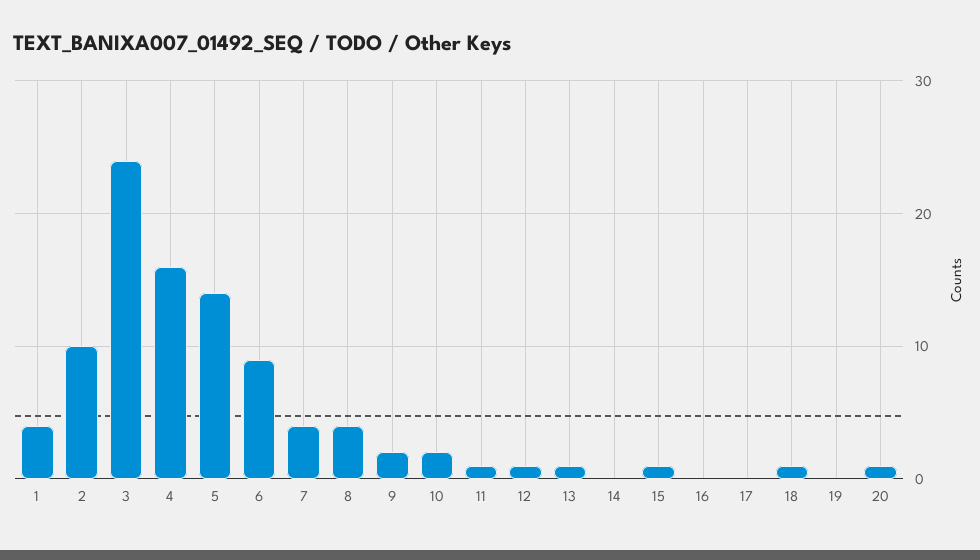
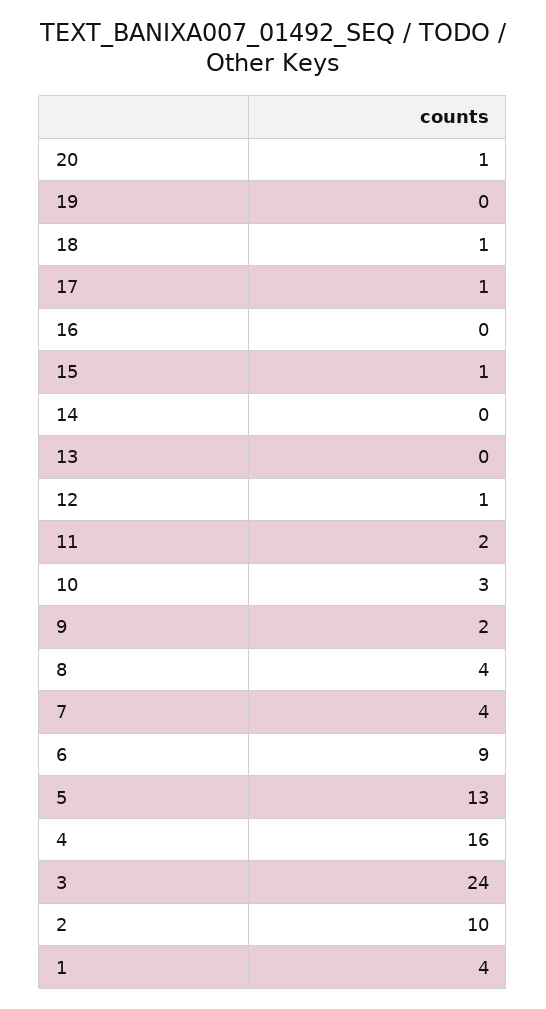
5: 14 -> 13
10: 2 -> 3
11: 1 -> 2
13: 1 -> 0
17: 0 -> 1

